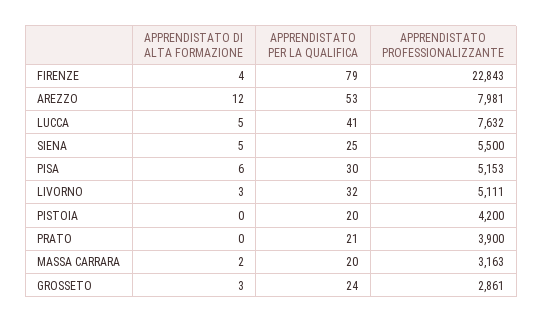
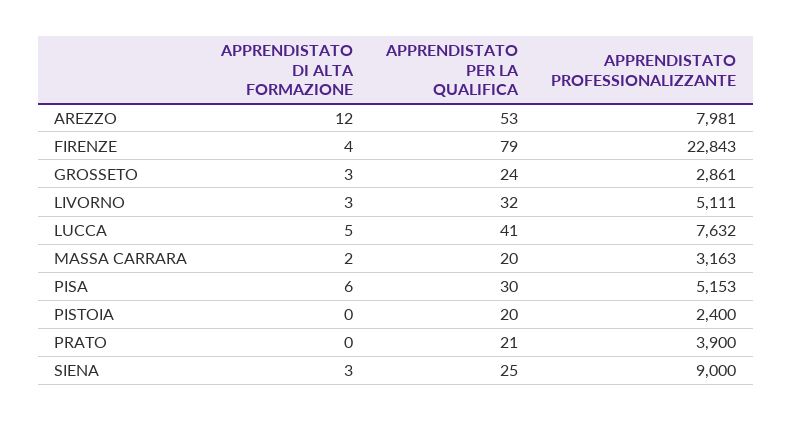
APPRENDISTATO DI ALTA FORMAZIONE, SIENA: 5 -> 3
APPRENDISTATO PROFESSIONALIZZANTE, SIENA: 5500 -> 9000
APPRENDISTATO PROFESSIONALIZZANTE, PISTOIA: 4200 -> 2400

